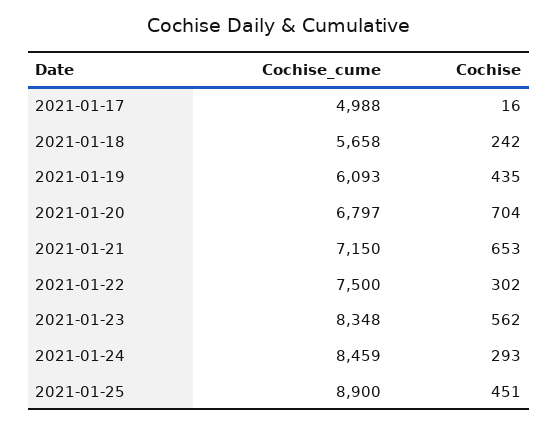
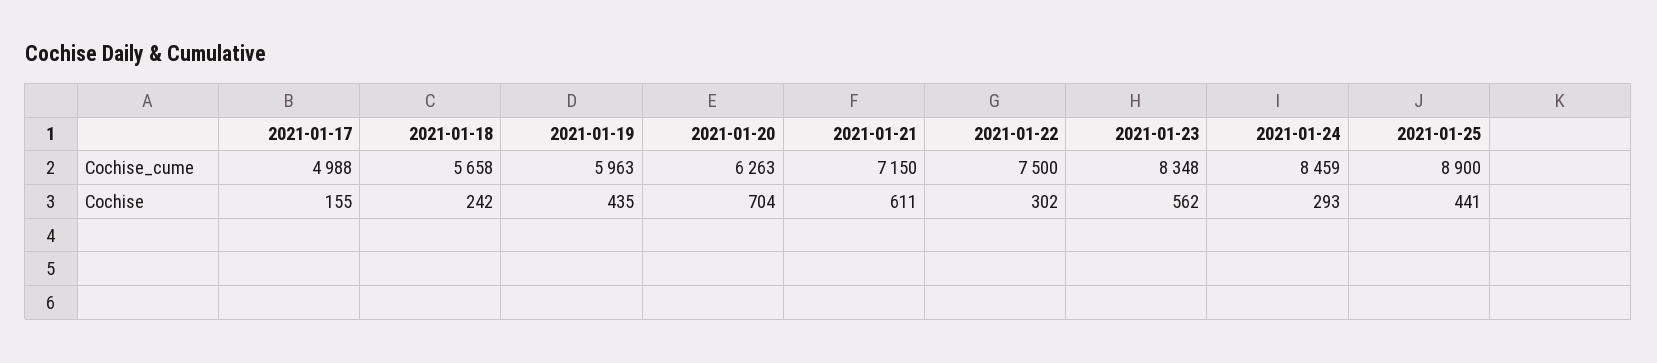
Cochise, 2021-01-17: 16 -> 155
Cochise_cume, 2021-01-19: 6093 -> 5963
Cochise_cume, 2021-01-20: 6797 -> 6263
Cochise, 2021-01-21: 653 -> 611
Cochise, 2021-01-25: 451 -> 441

